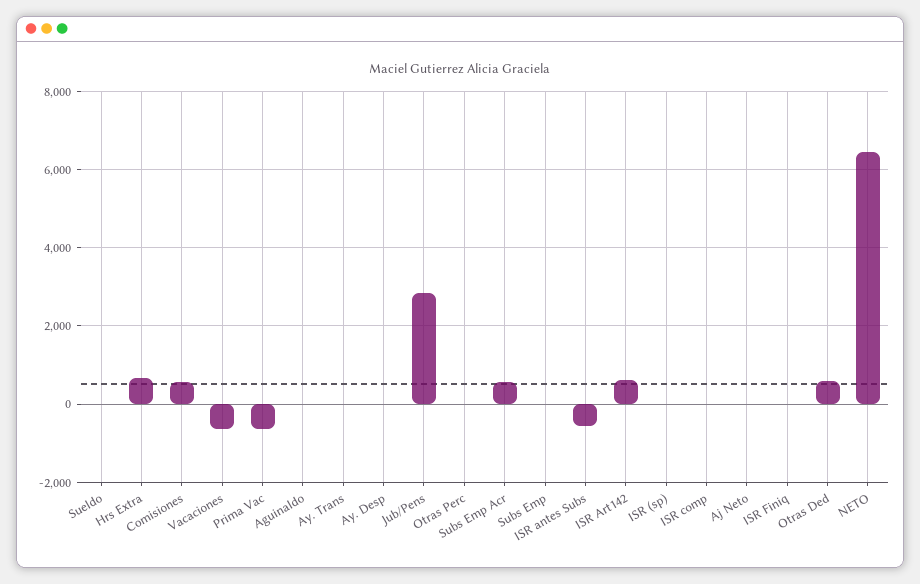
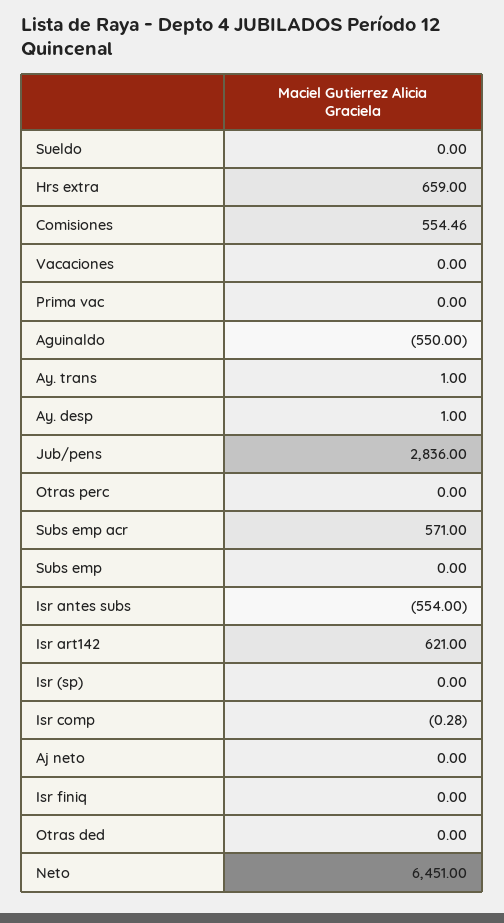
Vacaciones: -600 -> 0
Prima Vac: -600 -> 0
Aguinaldo: 0 -> -550
Otras Ded: 600 -> 0

